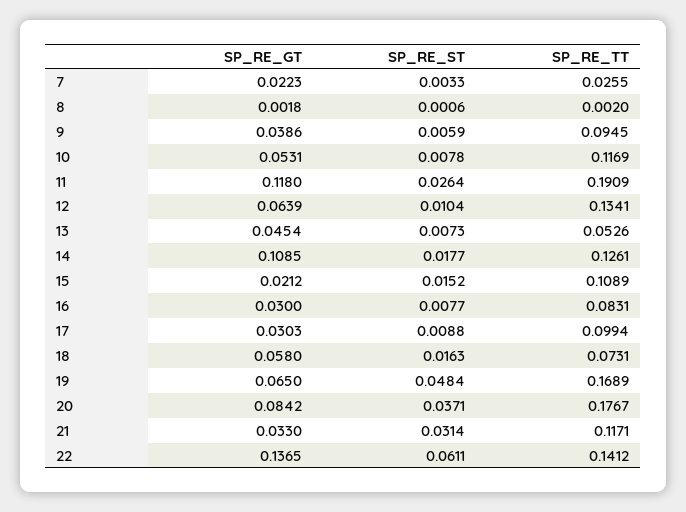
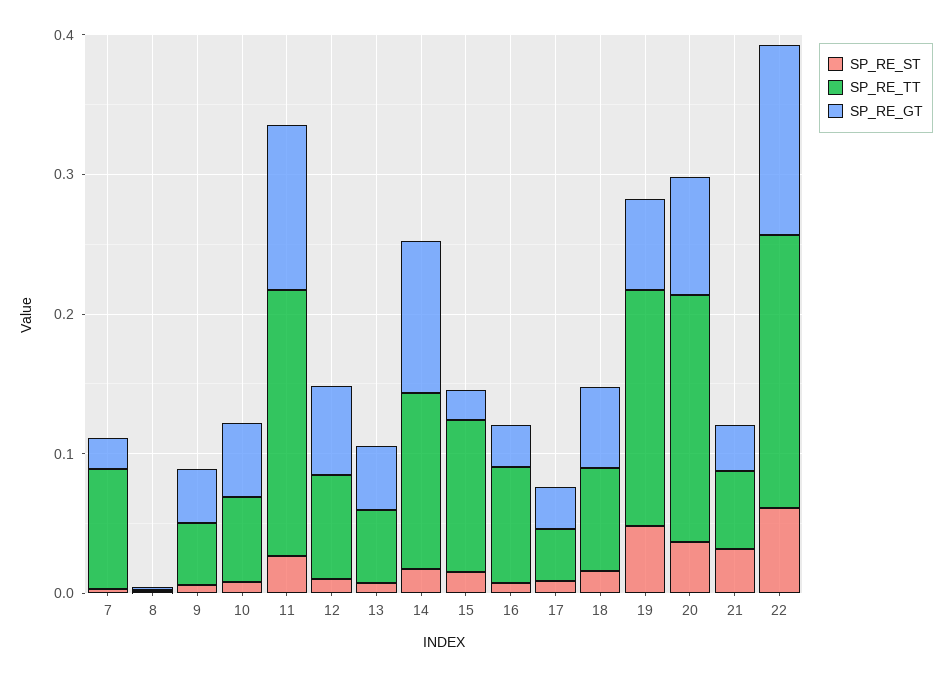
SP_RE_TT, 7: 0.0255 -> 0.08
SP_RE_TT, 9: 0.0945 -> 0.04
SP_RE_TT, 10: 0.1169 -> 0.06
SP_RE_TT, 12: 0.1341 -> 0.08
SP_RE_TT, 17: 0.0994 -> 0.04
SP_RE_TT, 21: 0.1171 -> 0.06
SP_RE_TT, 22: 0.1412 -> 0.2

